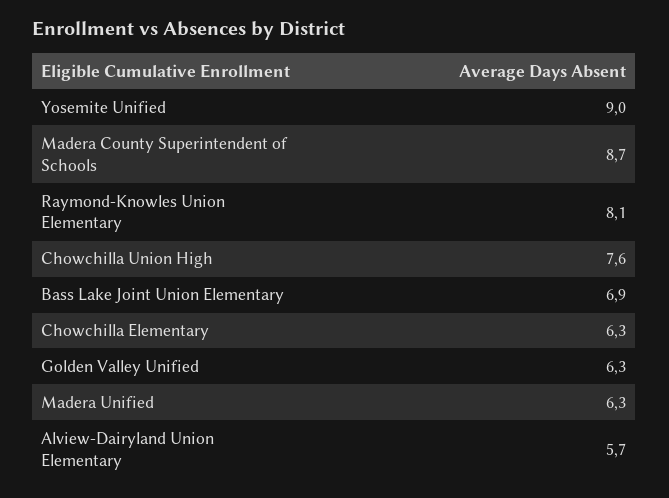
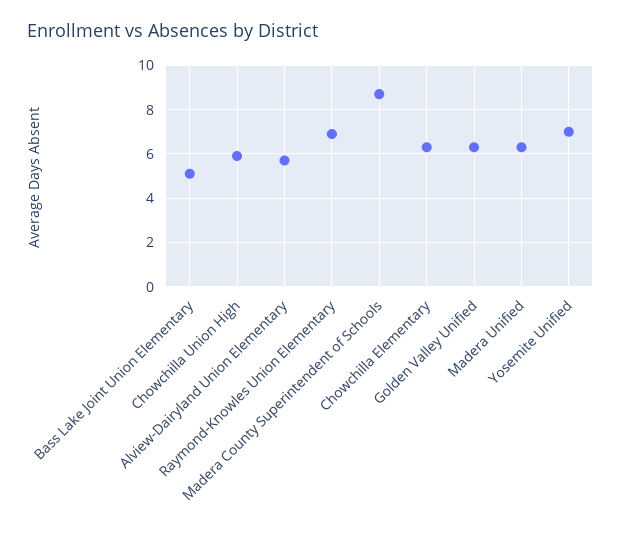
Yosemite Unified: 9 -> 7
Raymond-Knowles Union Elementary: 8.1 -> 7
Chowchilla Union High: 7.6 -> 6
Bass Lake Joint Union Elementary: 6.9 -> 5

